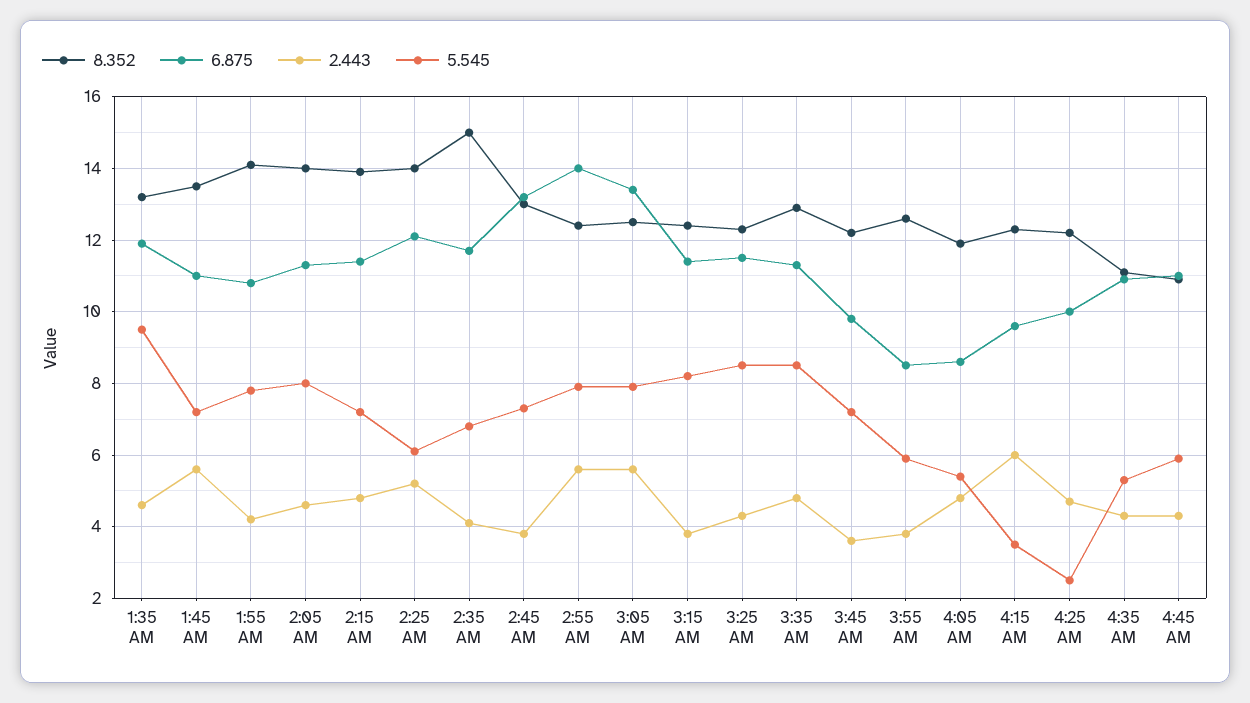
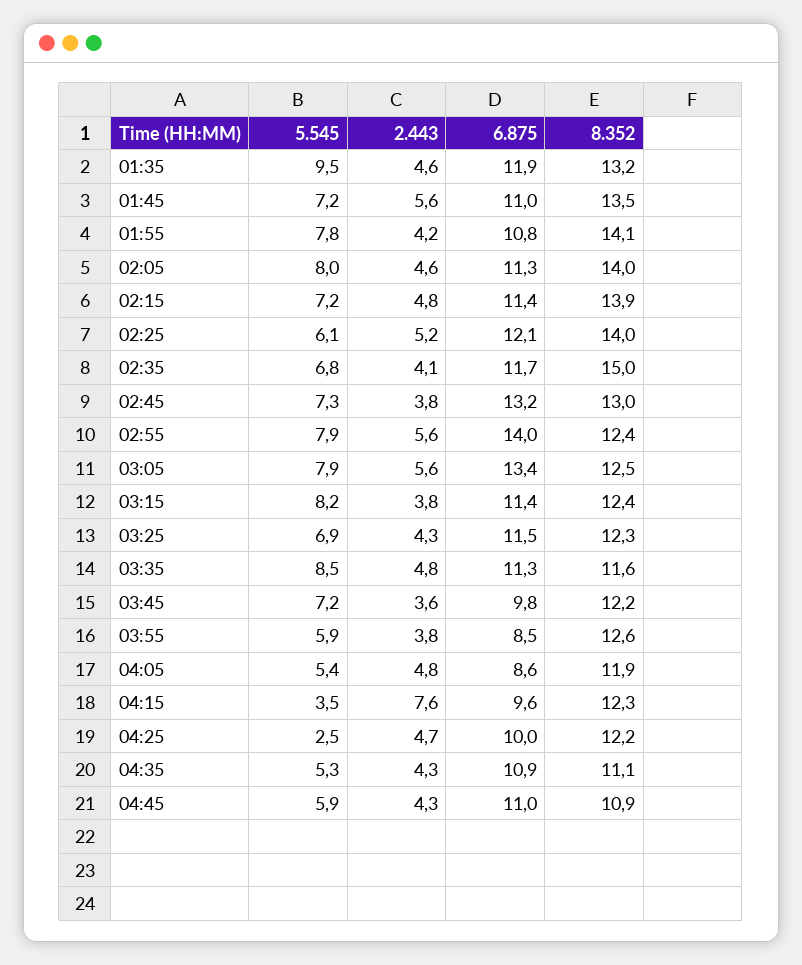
5.545, 3:25 AM: 8.5 -> 6.9
8.352, 3:35 AM: 13 -> 11.6
2.443, 4:15 AM: 6 -> 7.6

